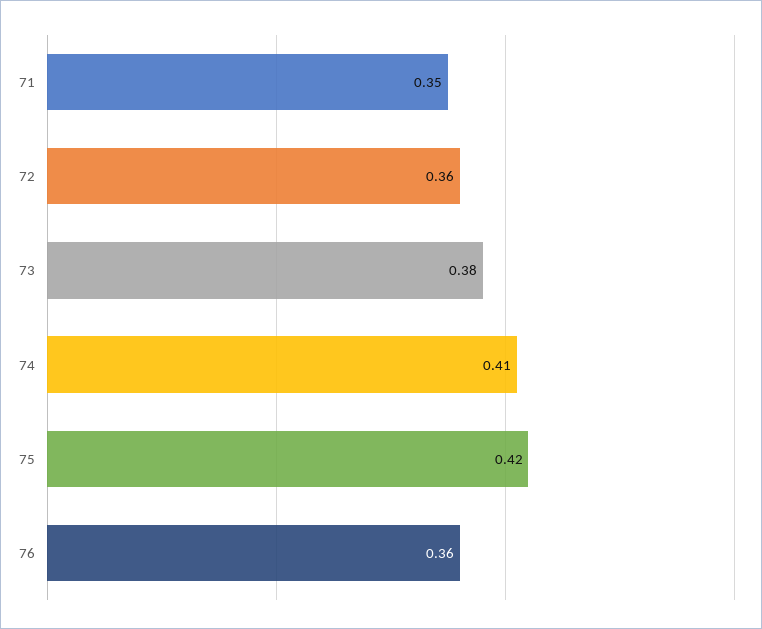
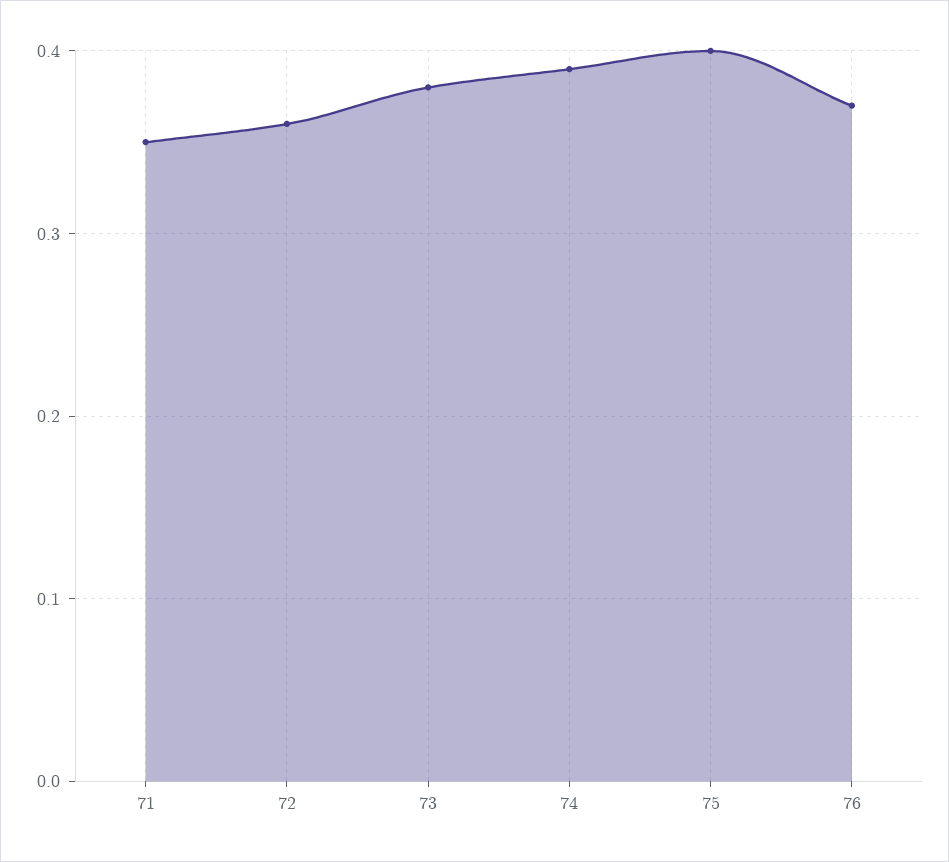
74: 0.41 -> 0.39
75: 0.42 -> 0.4
76: 0.36 -> 0.37

